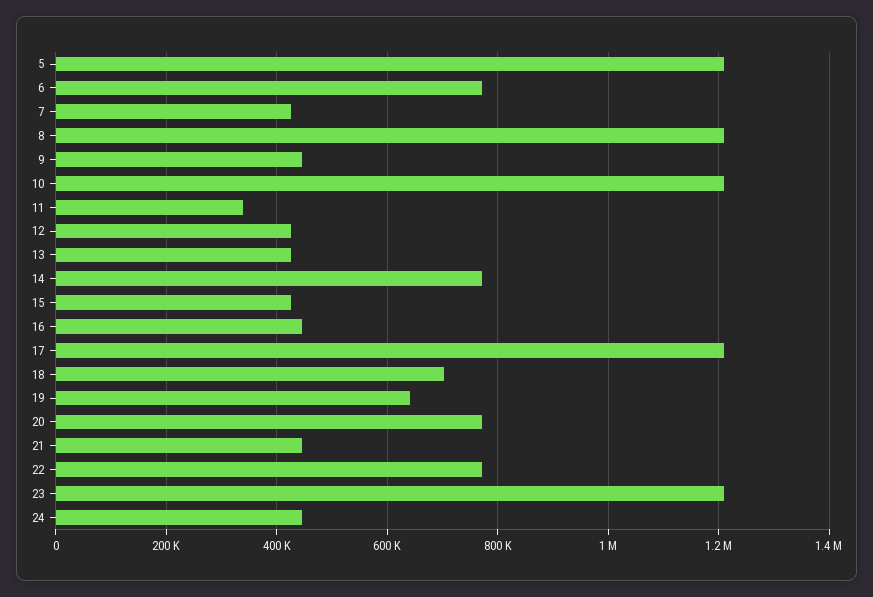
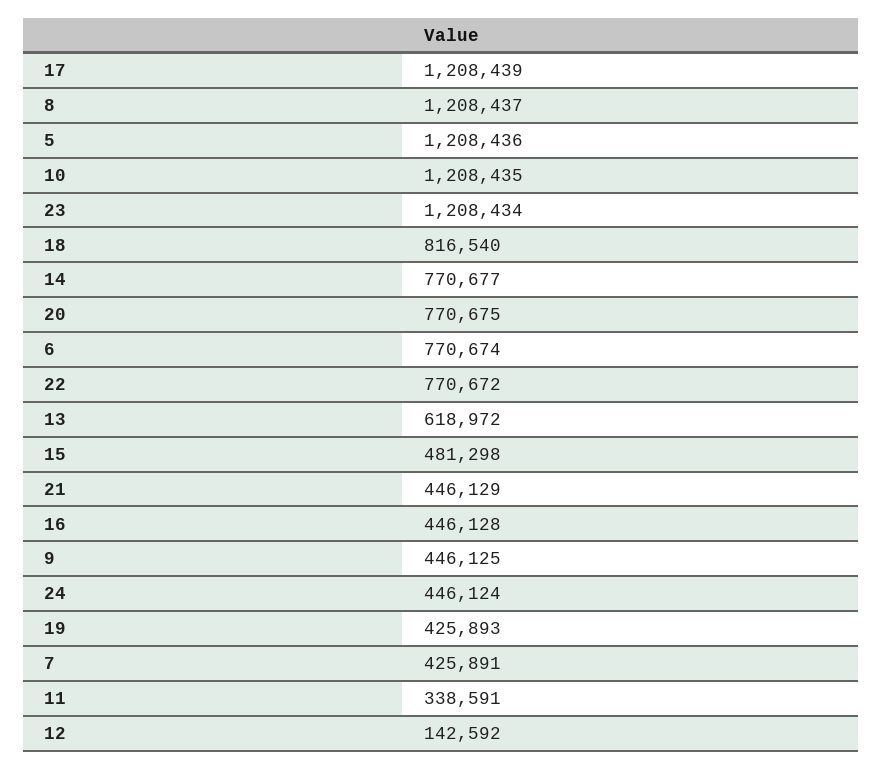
12: 420000 -> 142592
13: 420000 -> 618972
15: 420000 -> 481298
18: 700000 -> 816540
19: 640000 -> 425893

